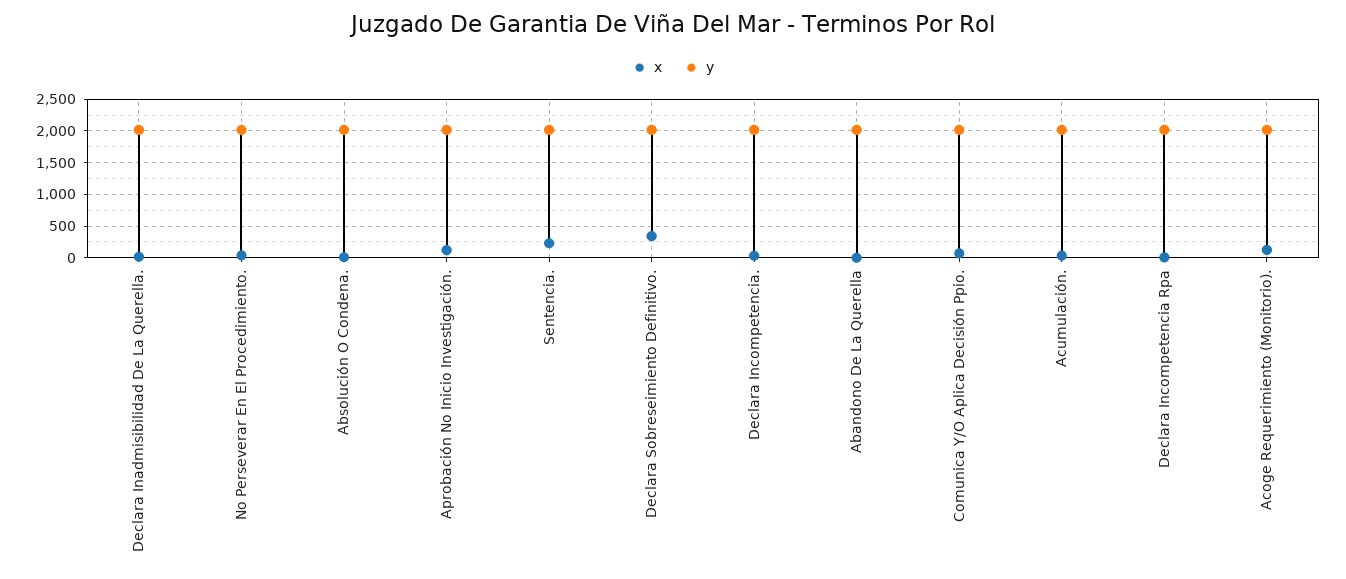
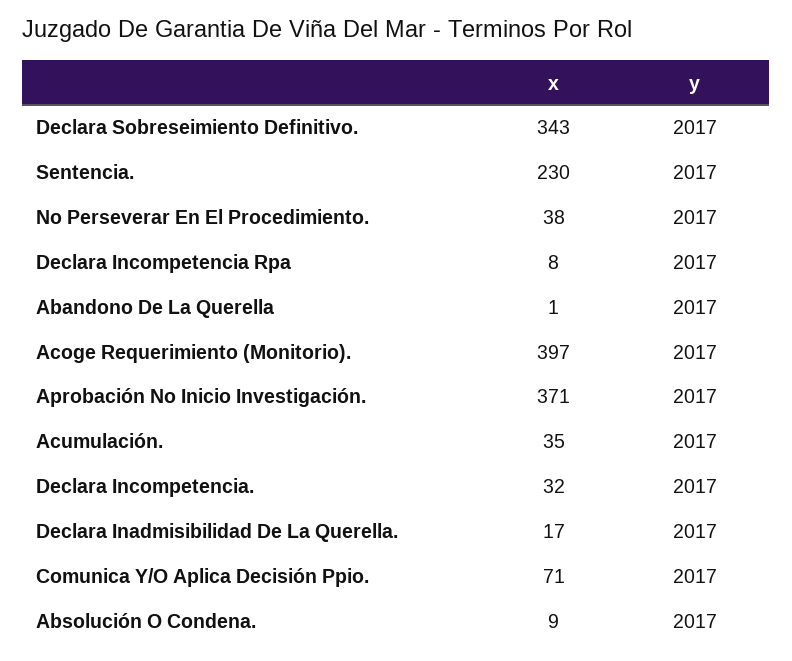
x, Aprobación No Inicio Investigación.: 100 -> 371
x, Acoge Requerimiento (Monitorio).: 100 -> 397

